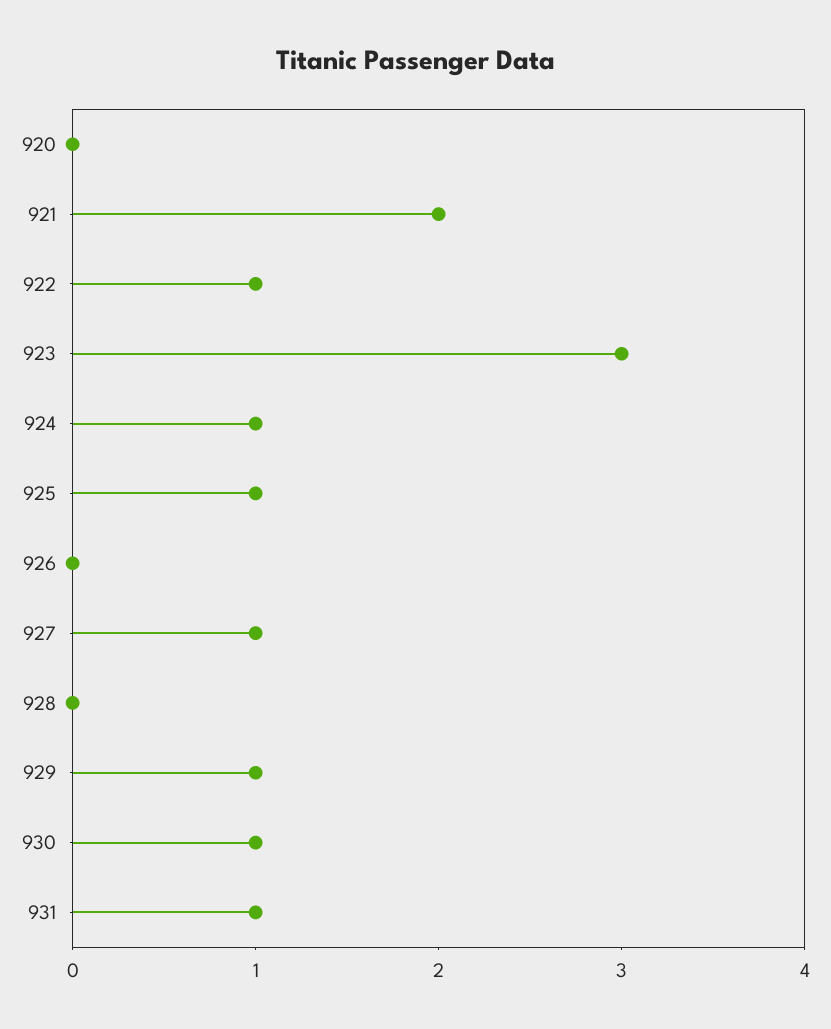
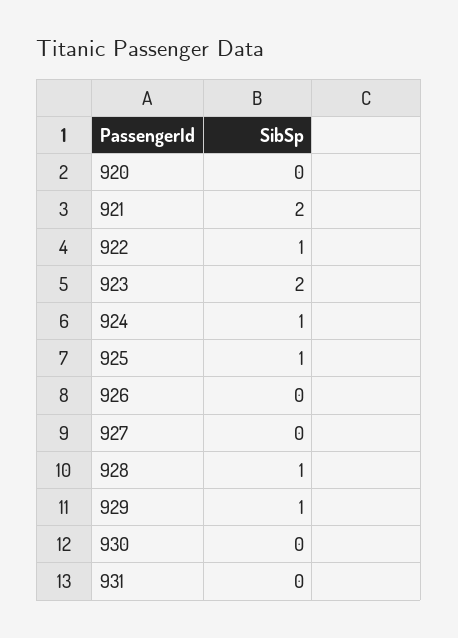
923: 3 -> 2
927: 1 -> 0
928: 0 -> 1
930: 1 -> 0
931: 1 -> 0

